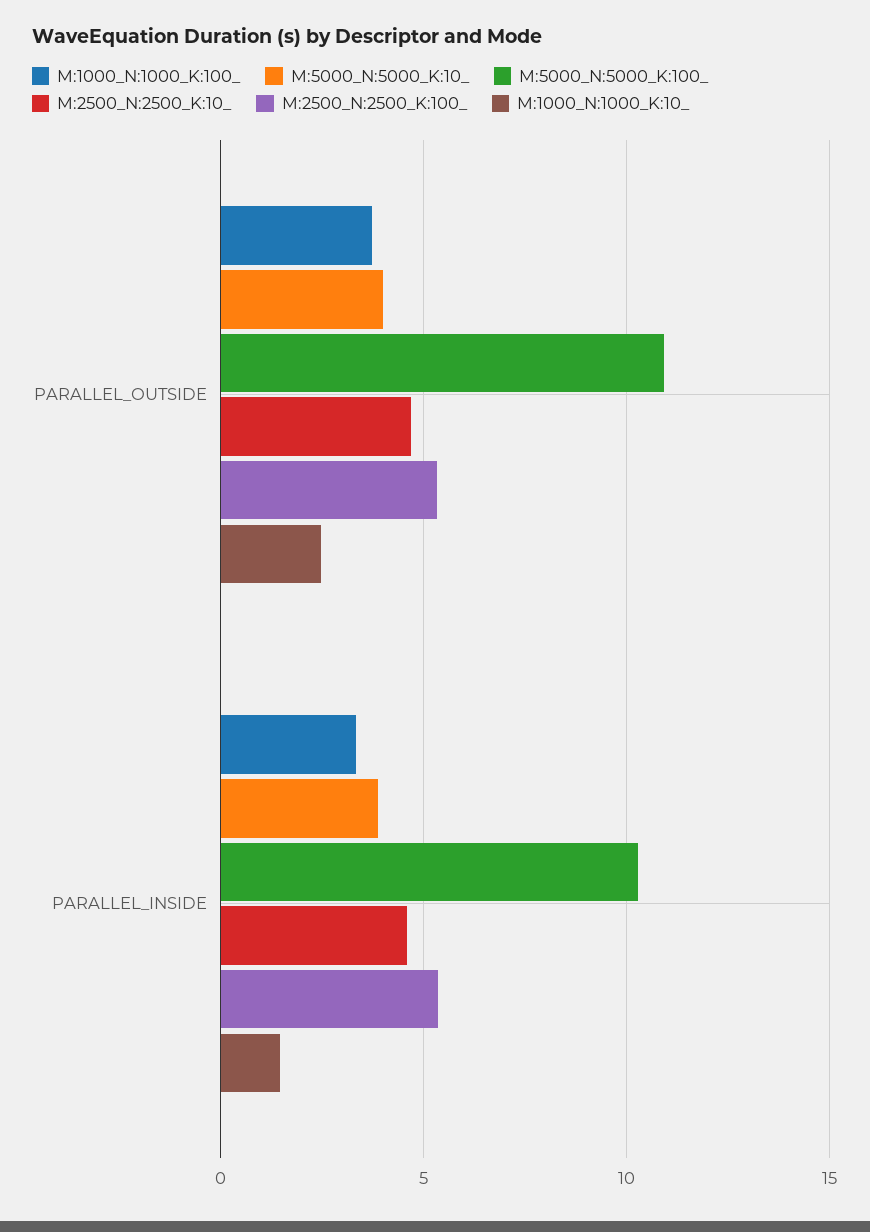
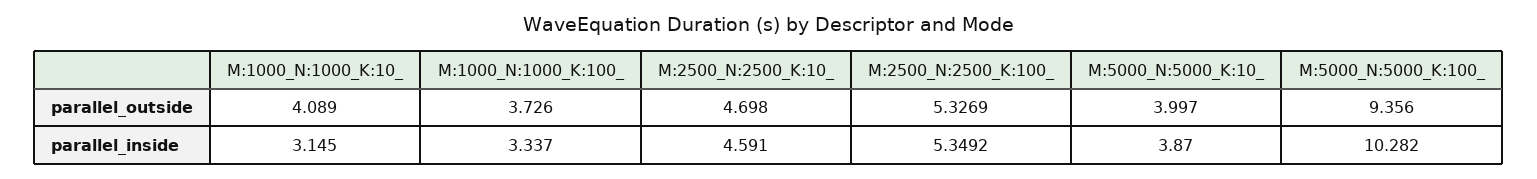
M:5000_N:5000_K:100_, PARALLEL_OUTSIDE: 11 -> 9.356
M:1000_N:1000_K:10_, PARALLEL_OUTSIDE: 2.5 -> 4.089
M:1000_N:1000_K:10_, PARALLEL_INSIDE: 1.5 -> 3.145

